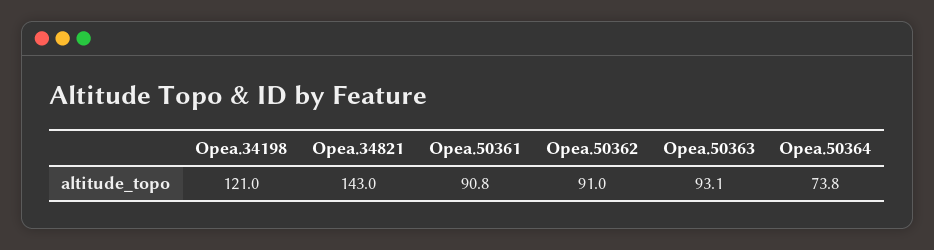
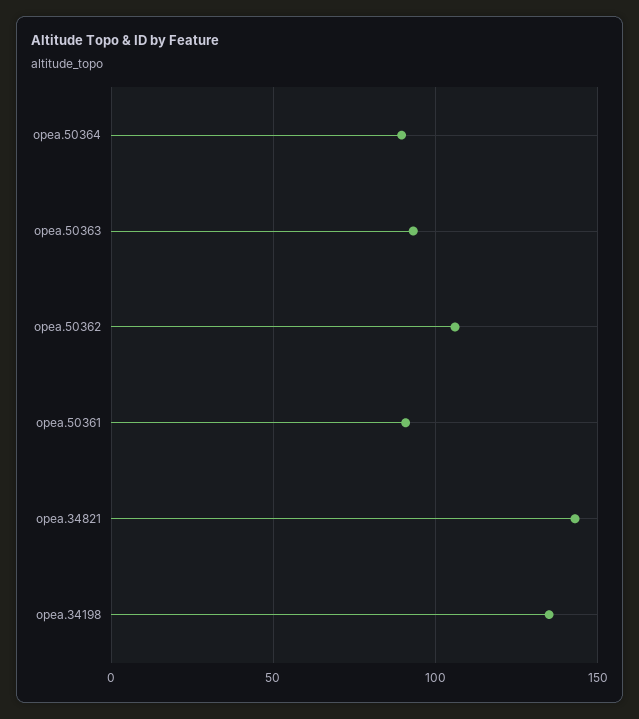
Opea.34198: 121 -> 135
Opea.50362: 91 -> 105
Opea.50364: 73.8 -> 90

